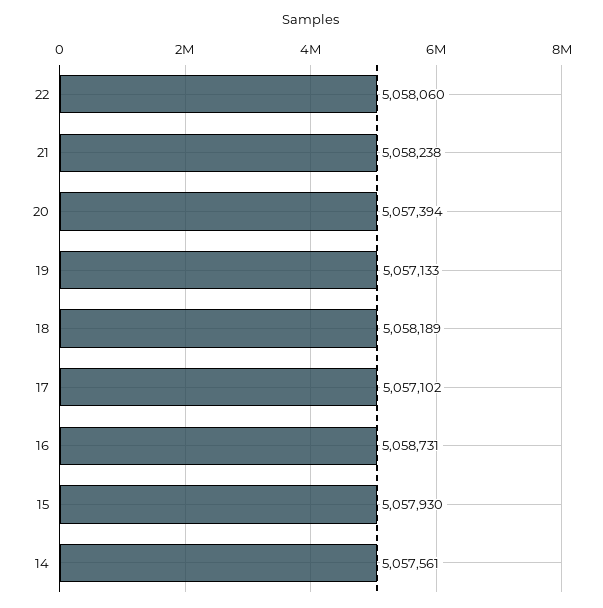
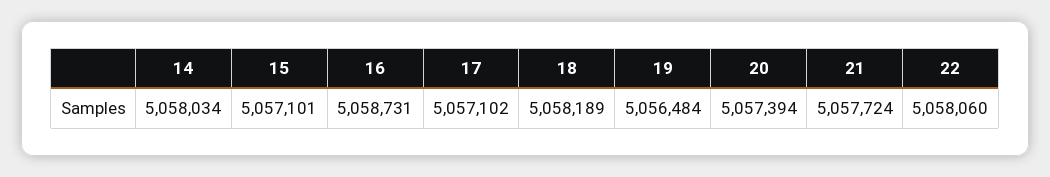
21: 5058238 -> 5057724
19: 5057133 -> 5056484
15: 5057930 -> 5057101
14: 5057561 -> 5058034

